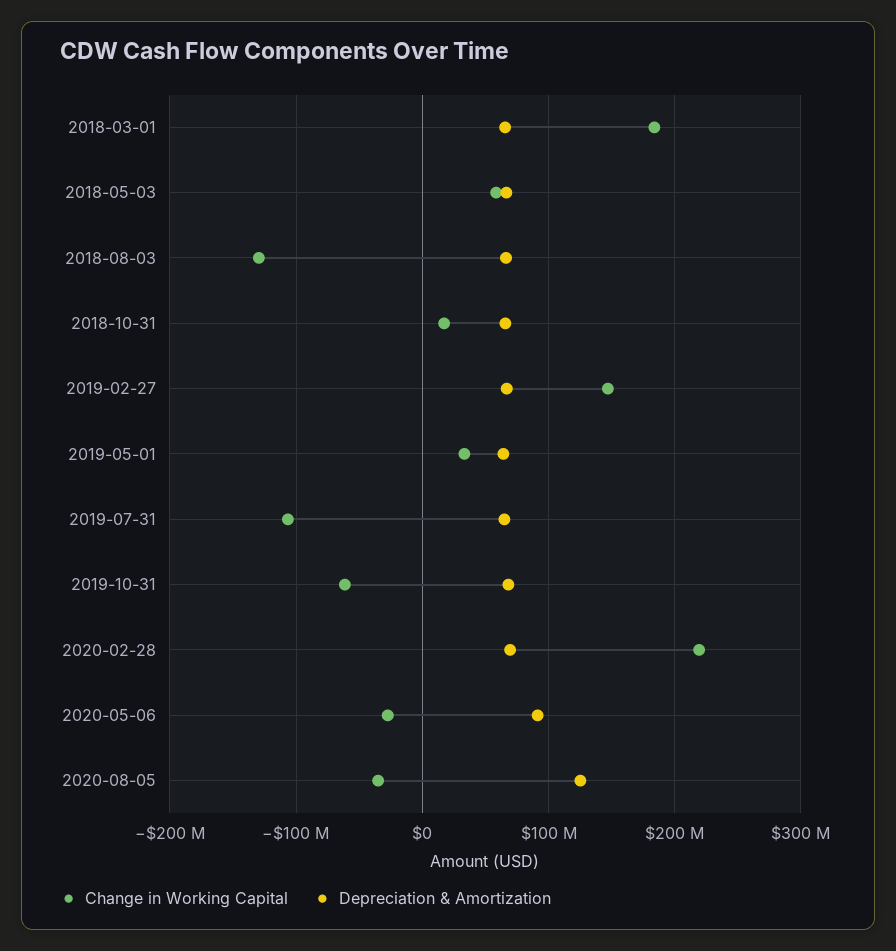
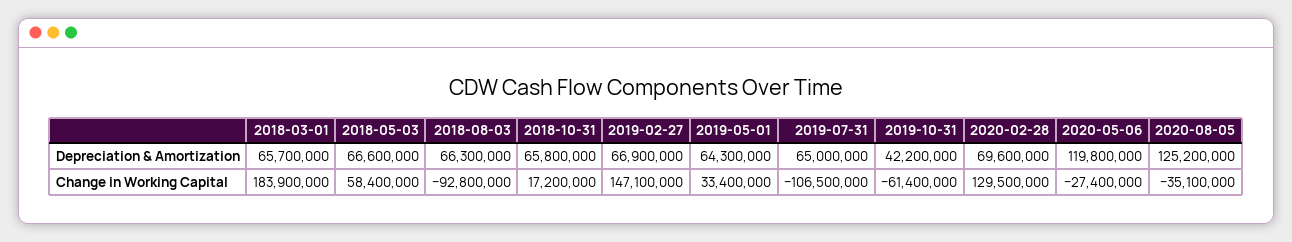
Change in Working Capital, 2018-08-03: -130000000 -> -92800000
Depreciation & Amortization, 2019-10-31: 70000000 -> 42200000
Change in Working Capital, 2020-02-28: 220000000 -> 129500000
Depreciation & Amortization, 2020-05-06: 90000000 -> 119800000

